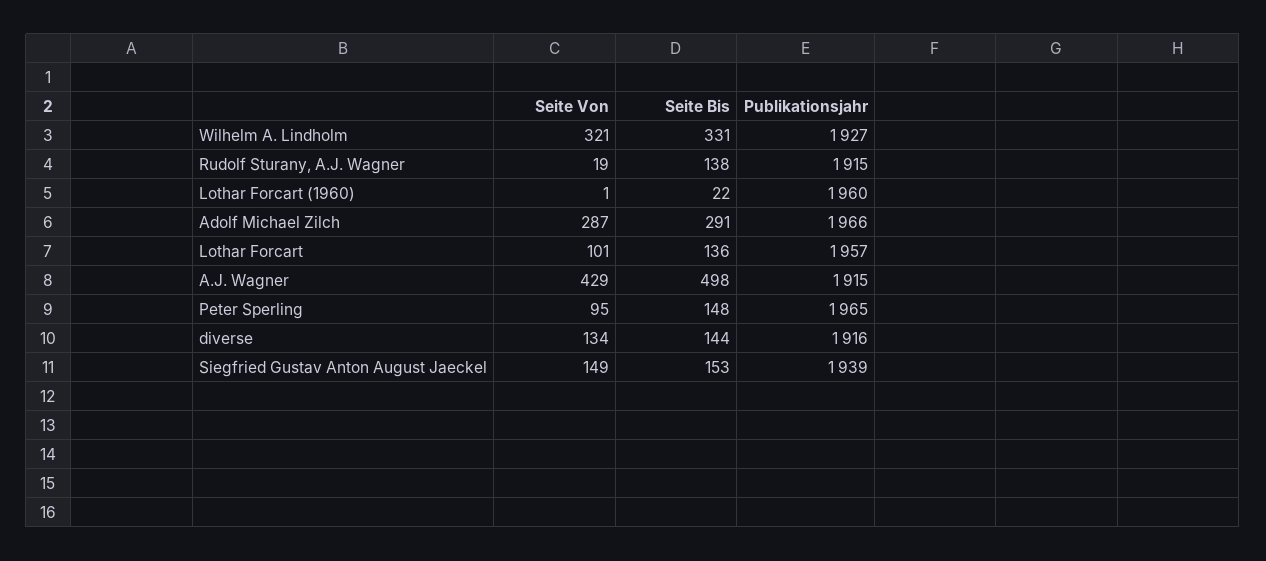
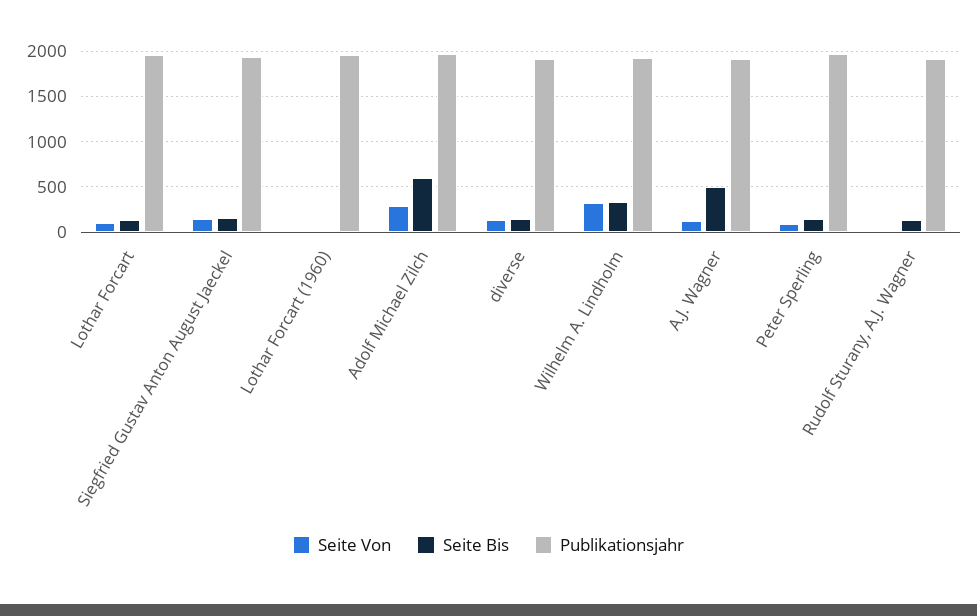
Seite Bis, Adolf Michael Zilch: 291 -> 600
Seite Von, A.J. Wagner: 429 -> 100

